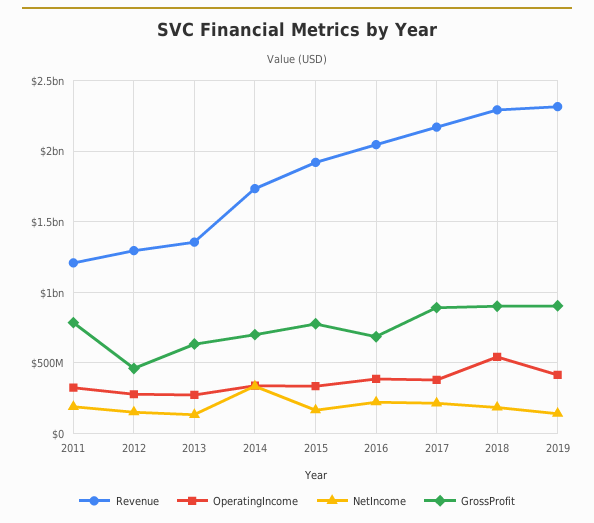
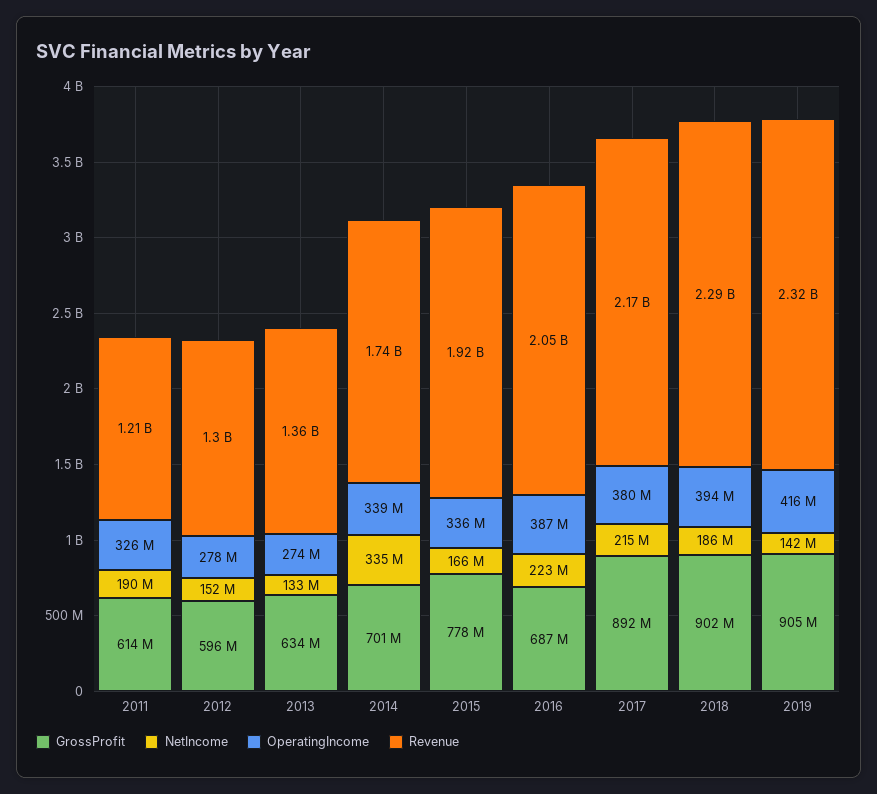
GrossProfit, 2011: 800000000 -> 614000000
GrossProfit, 2012: 450000000 -> 596000000
OperatingIncome, 2018: 550000000 -> 394000000

